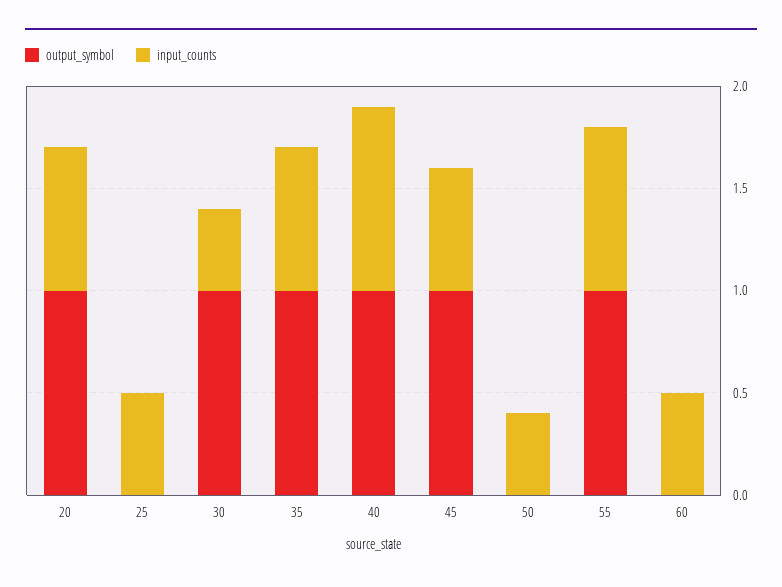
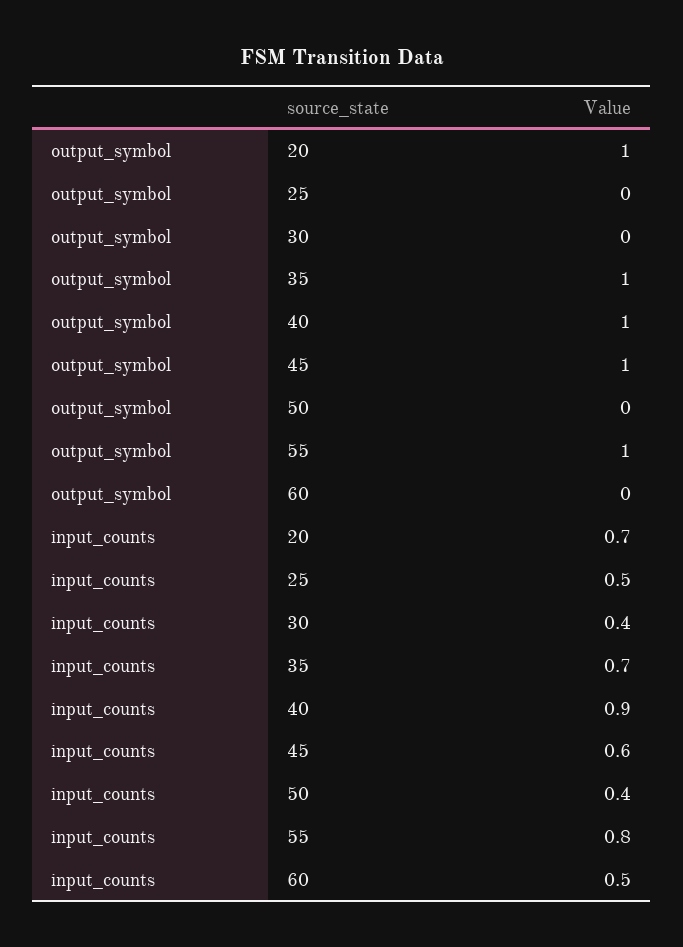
output_symbol, 30: 1 -> 0

